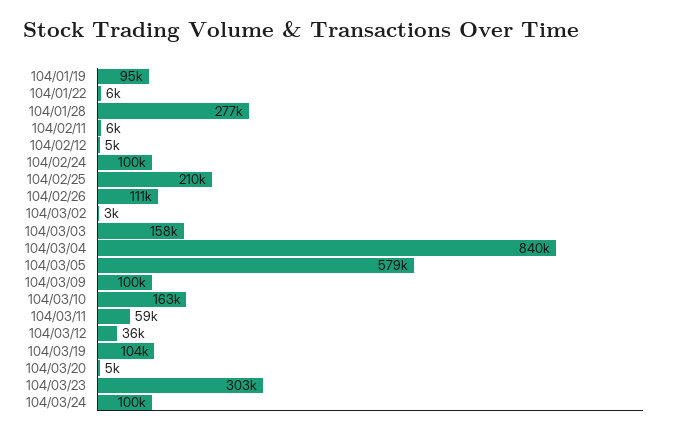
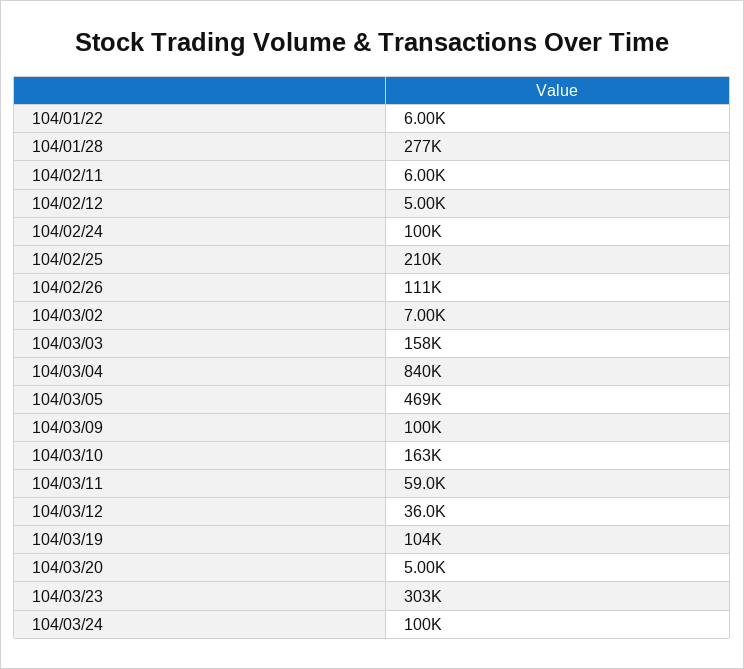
104/01/19: 95000 -> none
104/03/02: 3000 -> 7000
104/03/05: 579000 -> 469000

